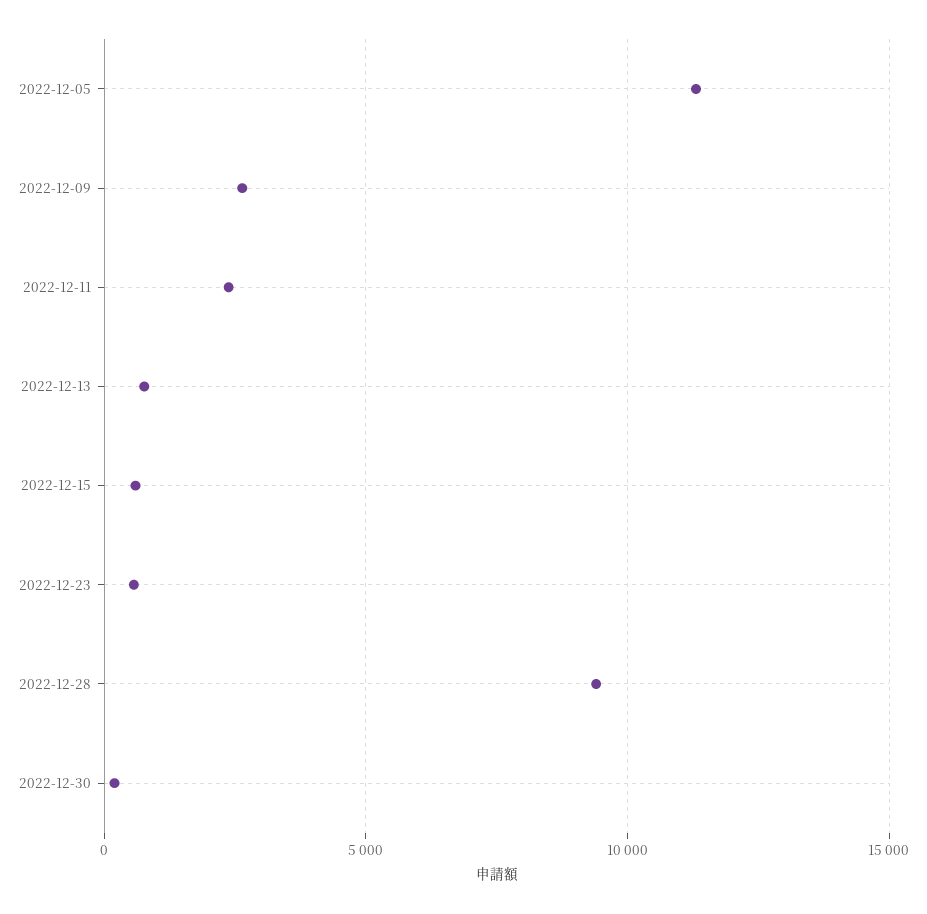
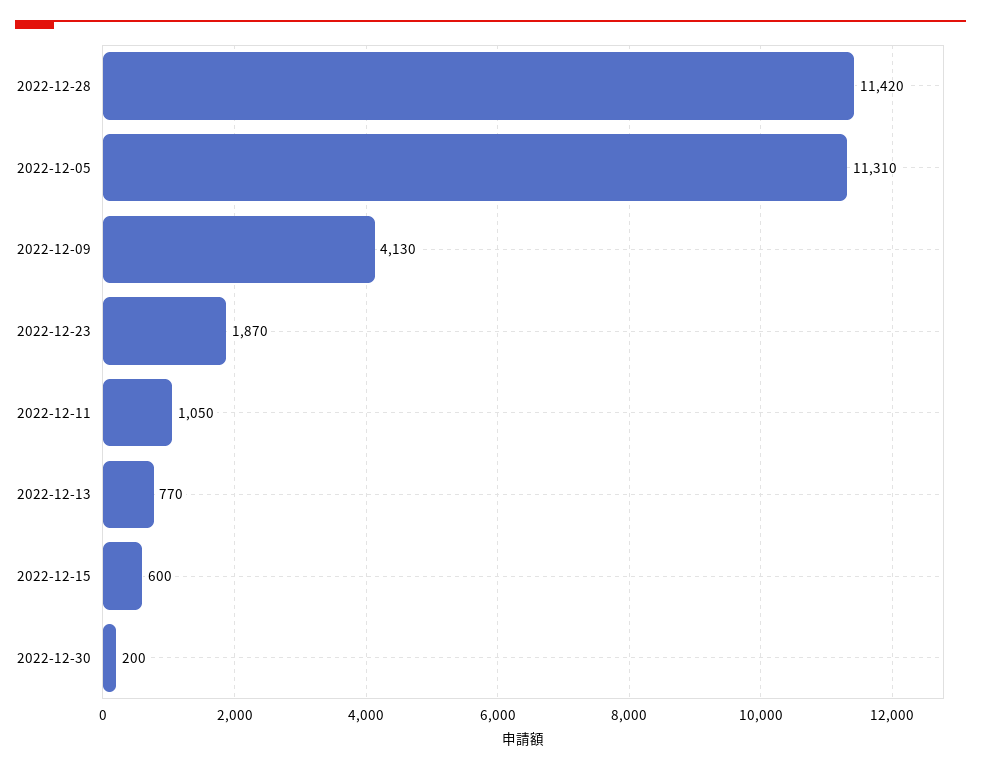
2022-12-09: 2500 -> 4130
2022-12-11: 2500 -> 1050
2022-12-23: 500 -> 1870
2022-12-28: 9500 -> 11420

